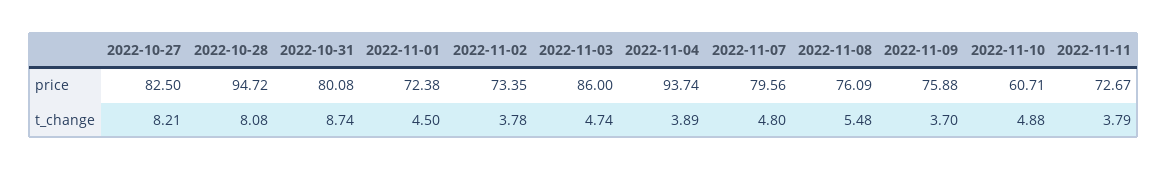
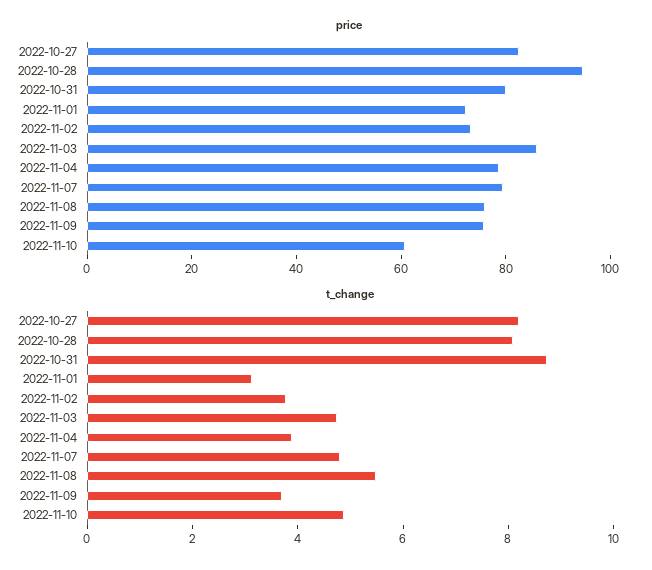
price, 2022-11-04: 93.74 -> 80
price, 2022-11-11: 72.67 -> none
t_change, 2022-11-01: 4.5 -> 3
t_change, 2022-11-11: 3.79 -> none

